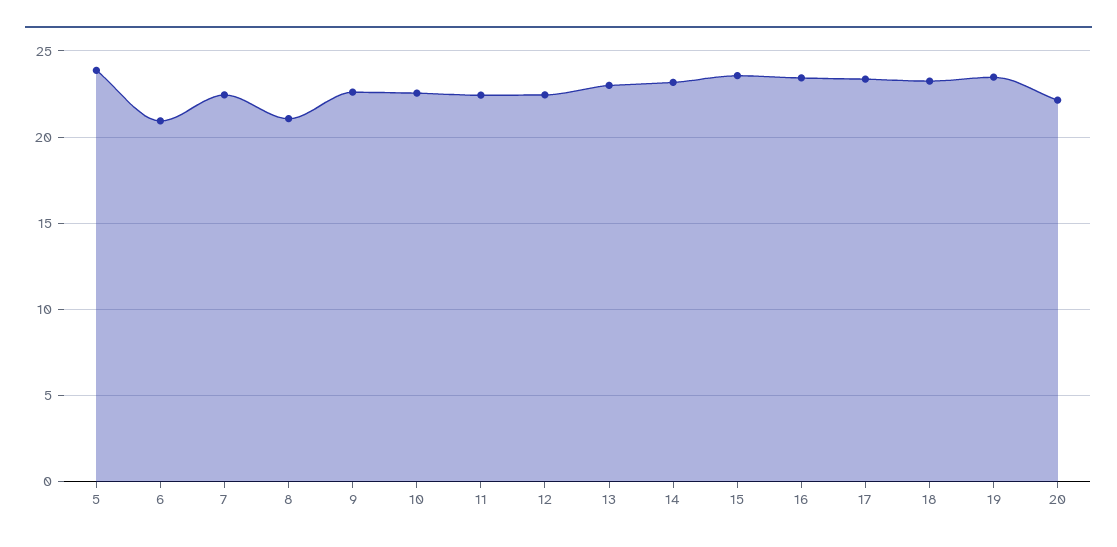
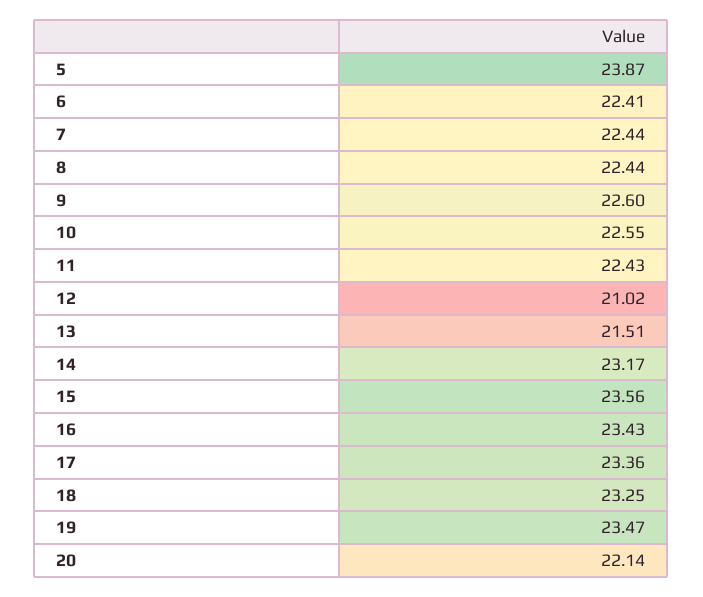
6: 21 -> 22.41
8: 21 -> 22.44
12: 22.5 -> 21.02
13: 23 -> 21.51

